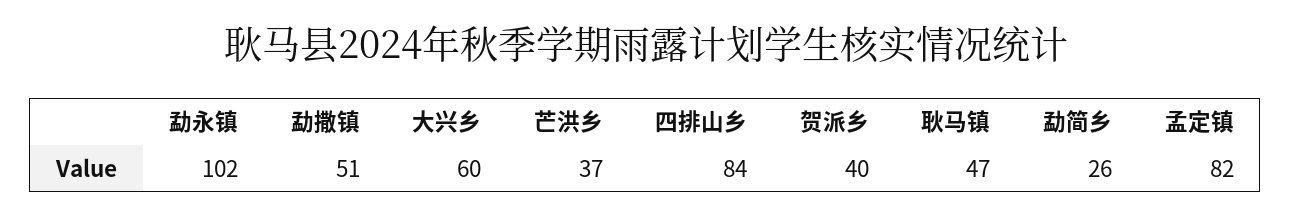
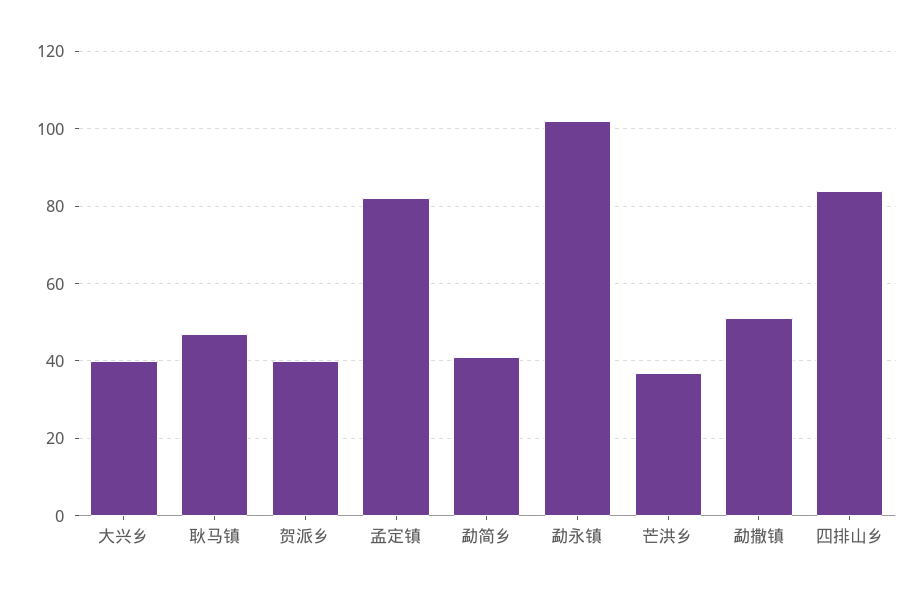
大兴乡: 60 -> 40
勐简乡: 26 -> 40

